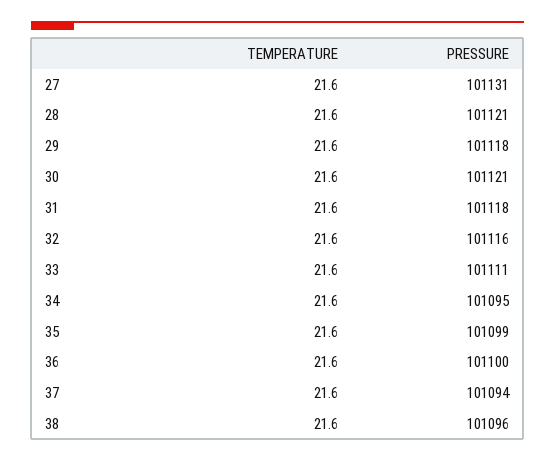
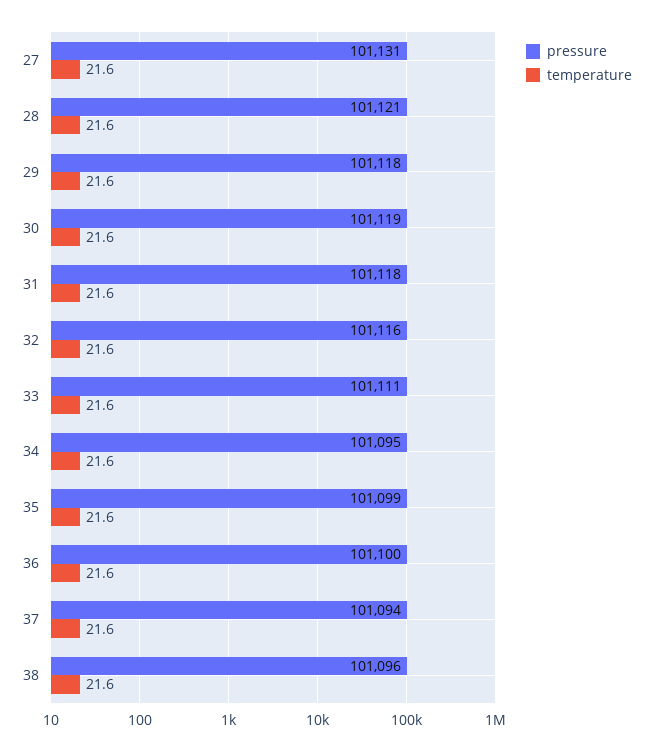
PRESSURE, 30: 101121 -> 101119

